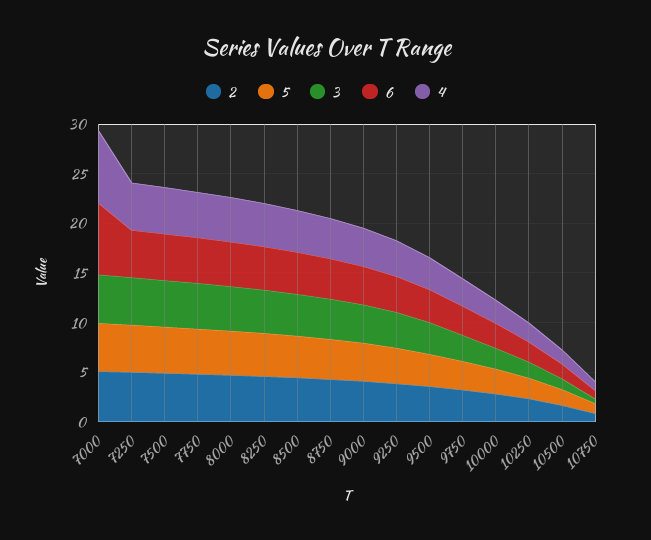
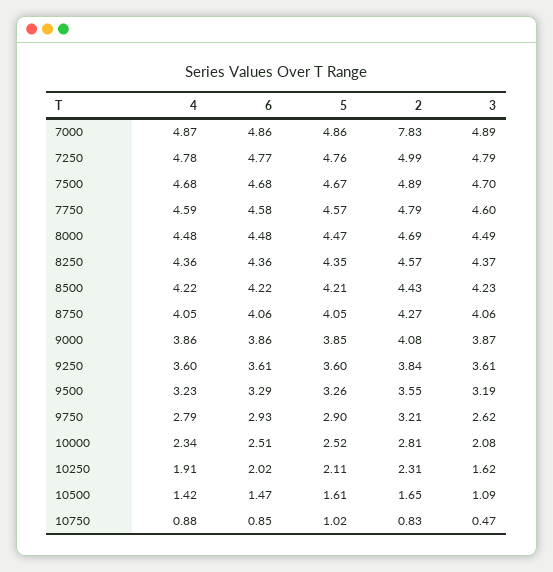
2, 7000: 5 -> 7.83
6, 7000: 7 -> 4.86
4, 7000: 7 -> 4.87

